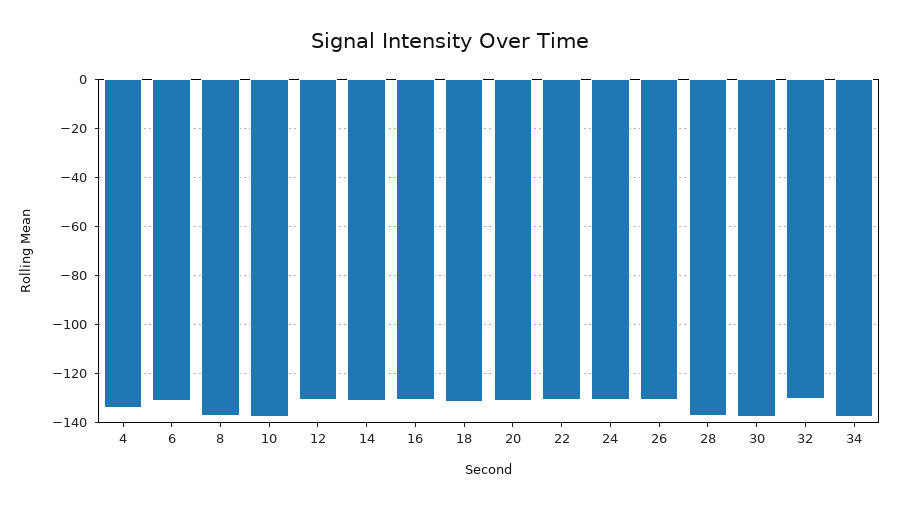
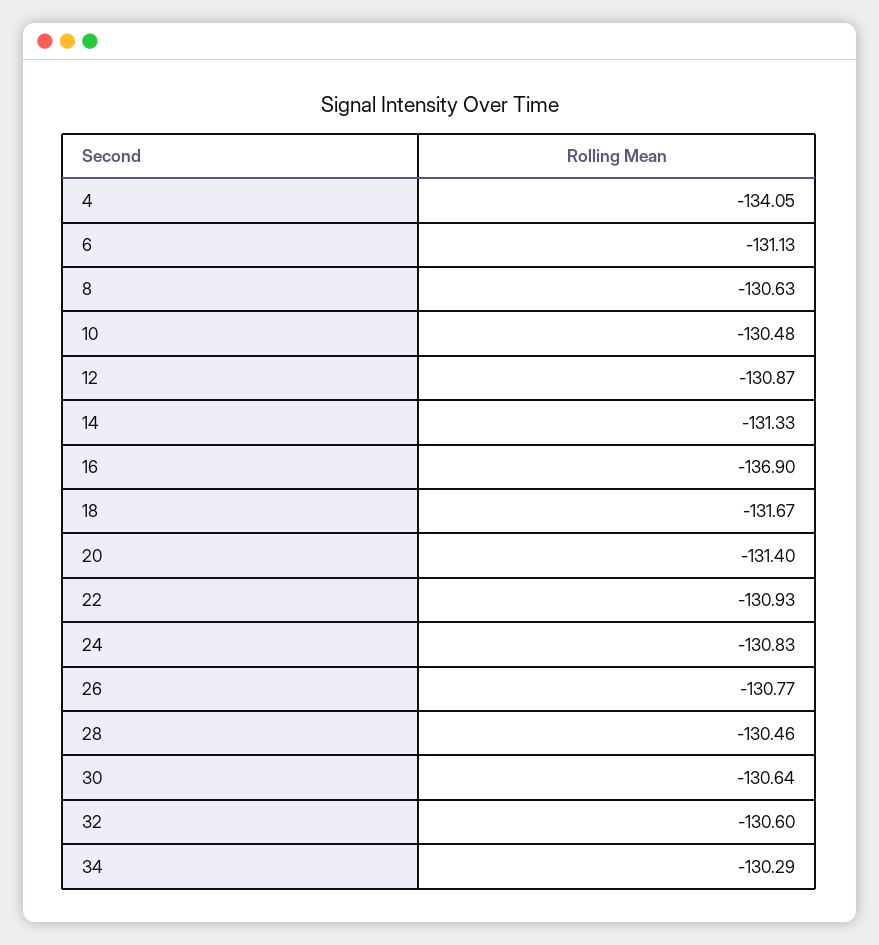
8: -137.5 -> -130.63
10: -137.5 -> -130.48
16: -130 -> -136.9
28: -137.5 -> -130.46
30: -137.5 -> -130.64
34: -137.5 -> -130.29

